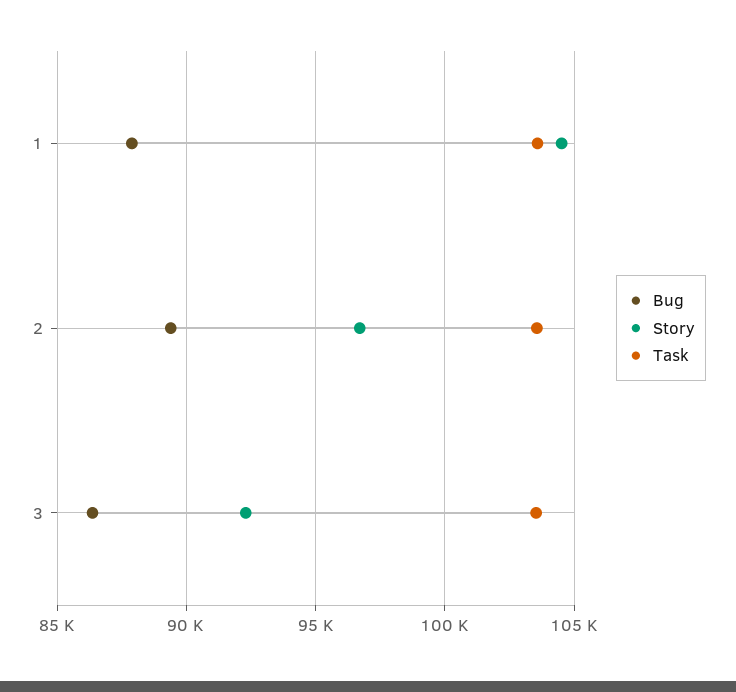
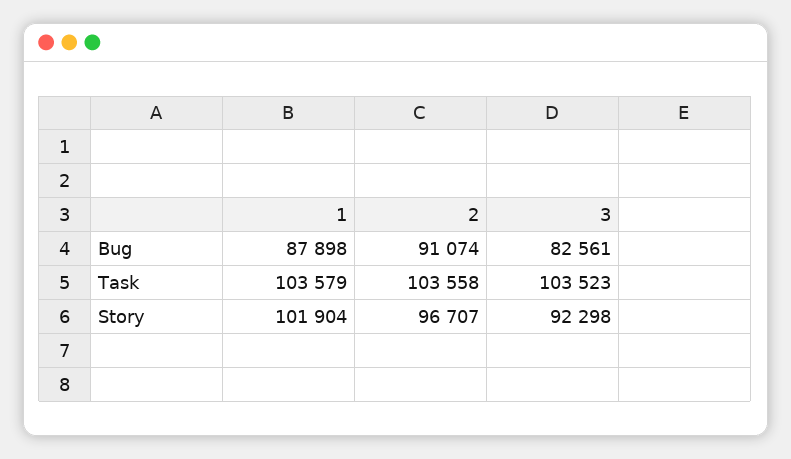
Story, 1: 104500 -> 101904
Bug, 2: 89500 -> 91074
Bug, 3: 86500 -> 82561

